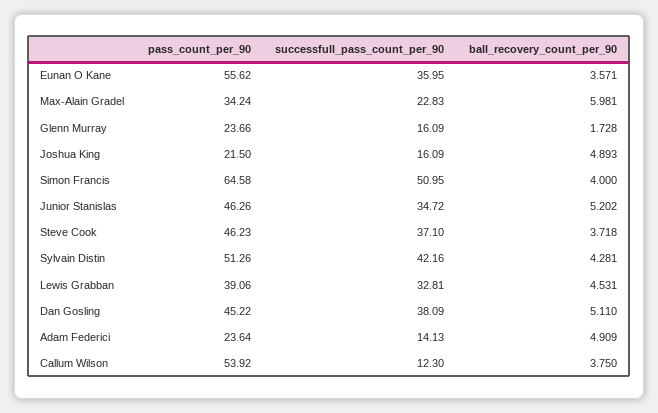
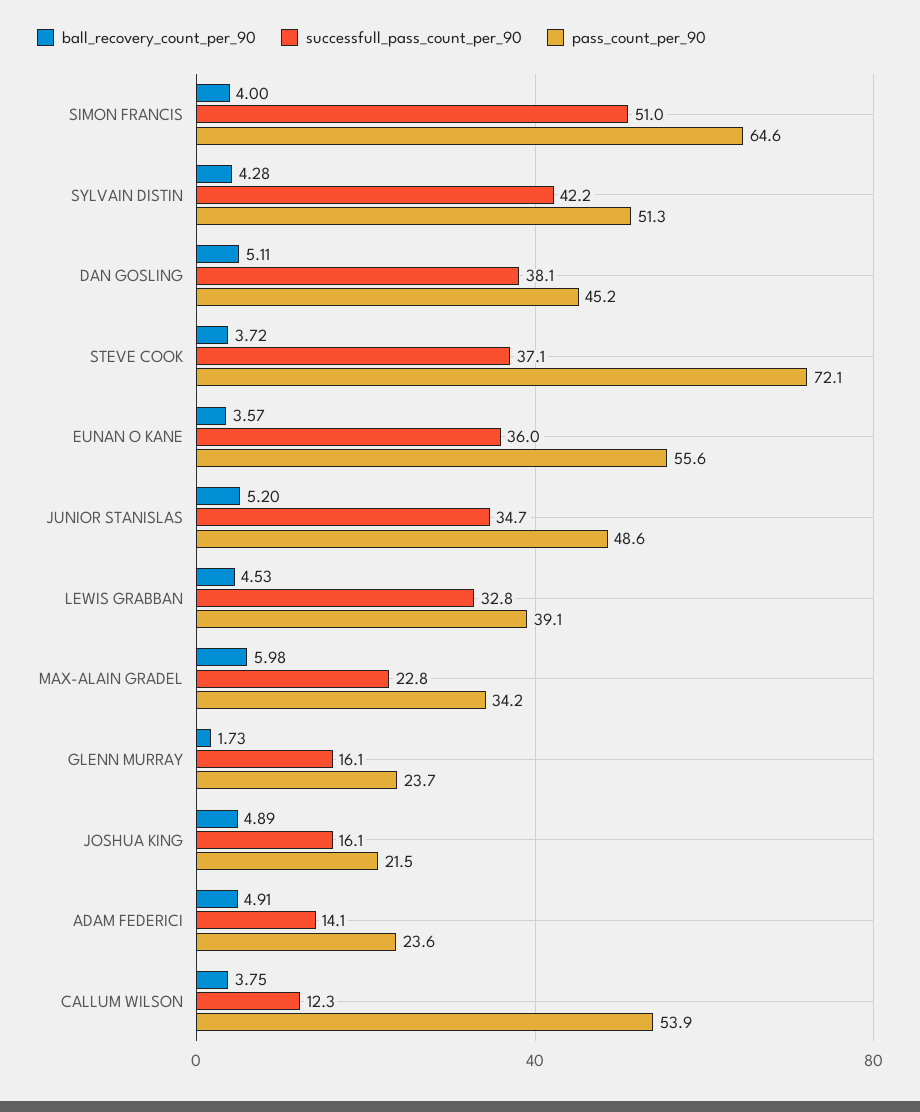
pass_count_per_90, Junior Stanislas: 46.26 -> 48.6
pass_count_per_90, Steve Cook: 46.23 -> 72.1

